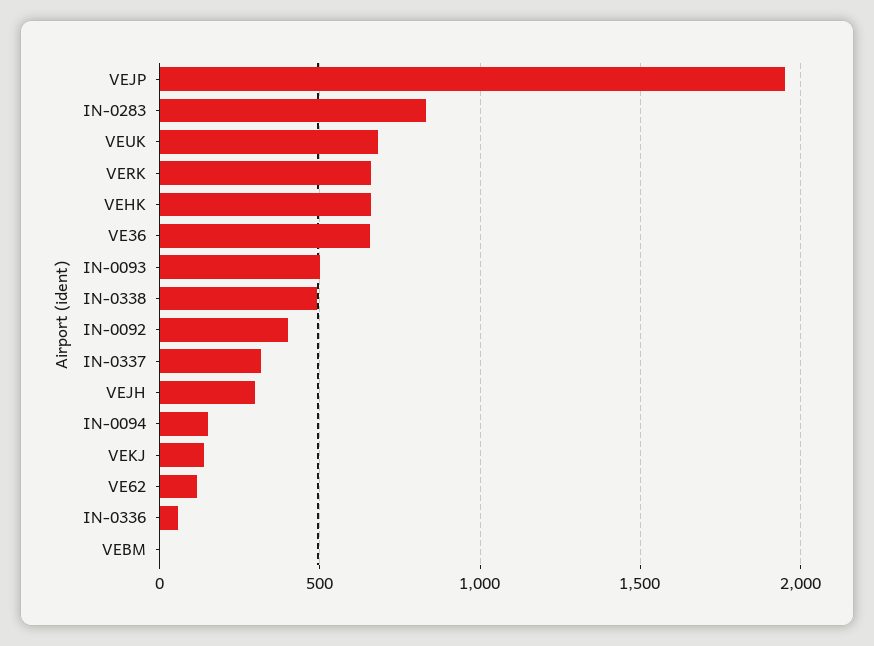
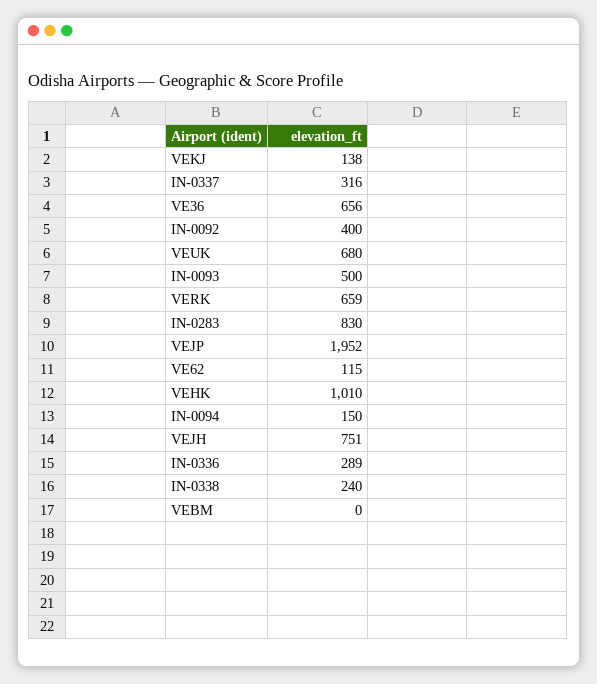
VEHK: 650 -> 1010
IN-0338: 500 -> 240
VEJH: 300 -> 751
IN-0336: 50 -> 289

